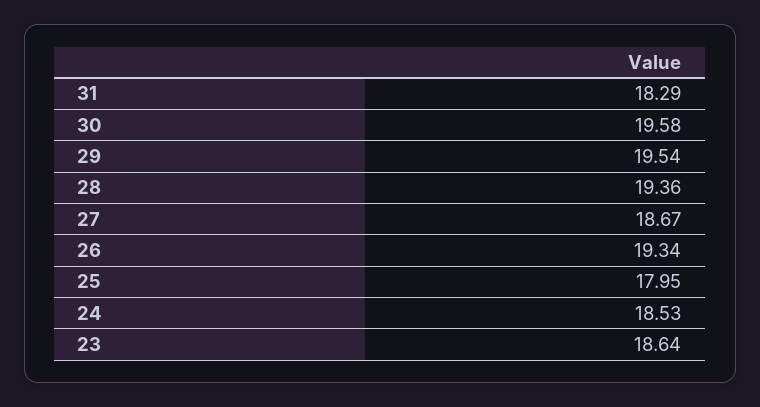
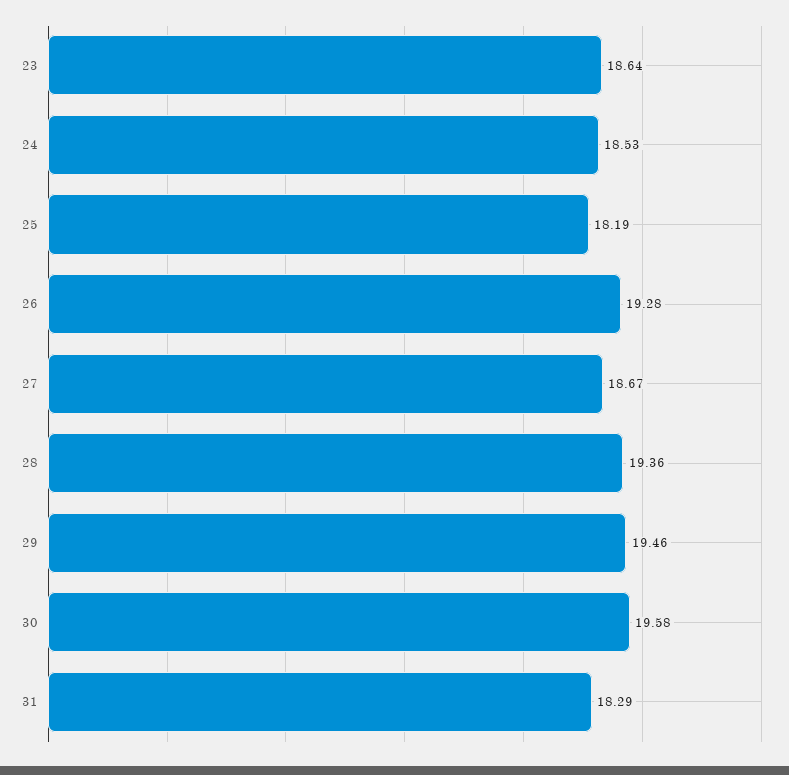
29: 19.54 -> 19.46
26: 19.34 -> 19.28
25: 17.95 -> 18.19

